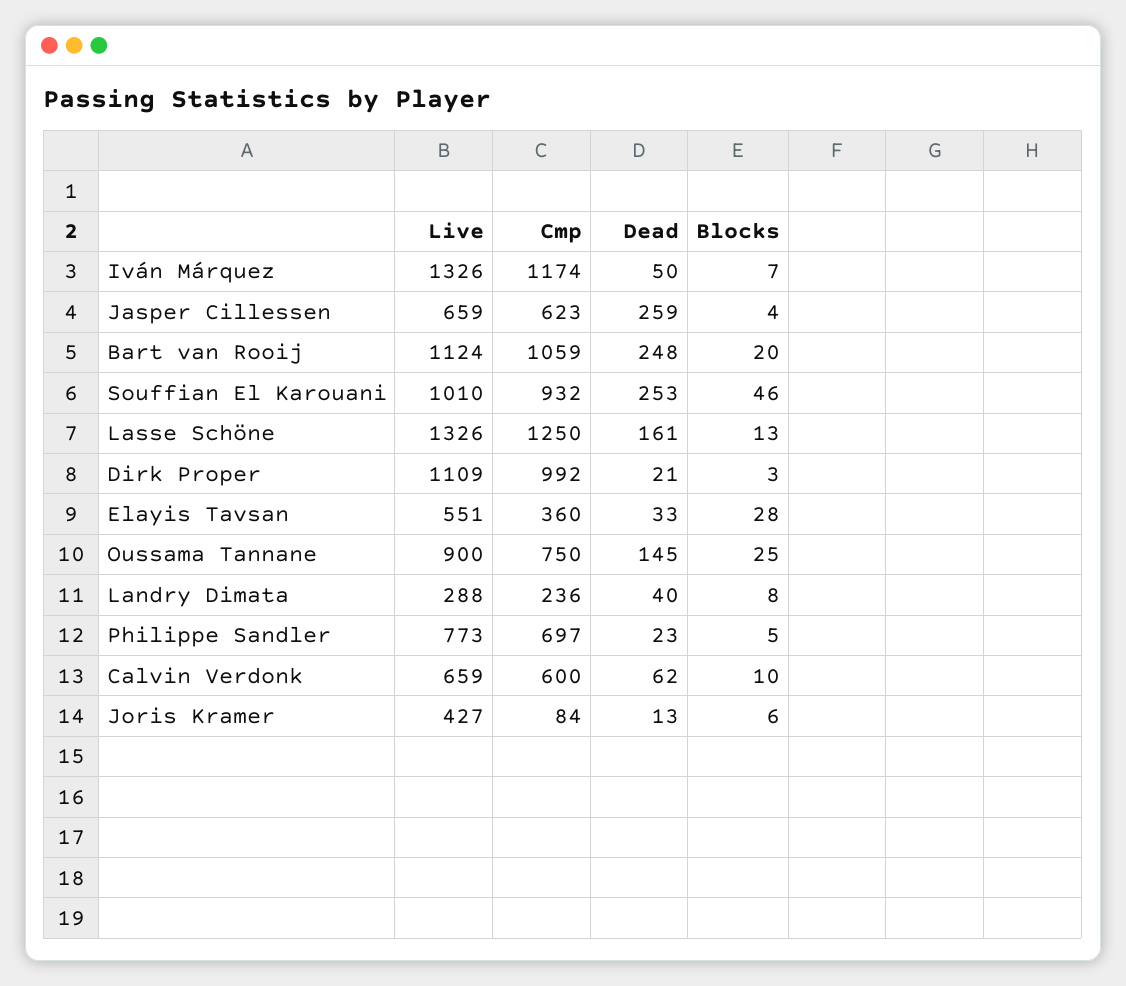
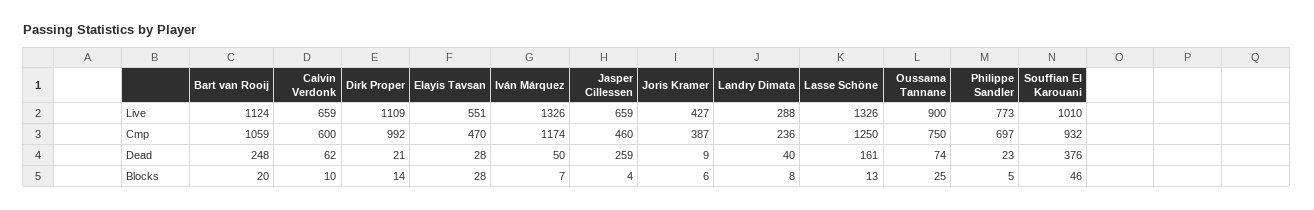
Cmp, Jasper Cillessen: 623 -> 460
Dead, Souffian El Karouani: 253 -> 376
Blocks, Dirk Proper: 3 -> 14
Cmp, Elayis Tavsan: 360 -> 470
Dead, Elayis Tavsan: 33 -> 28
Dead, Oussama Tannane: 145 -> 74
Cmp, Joris Kramer: 84 -> 387
Dead, Joris Kramer: 13 -> 9

